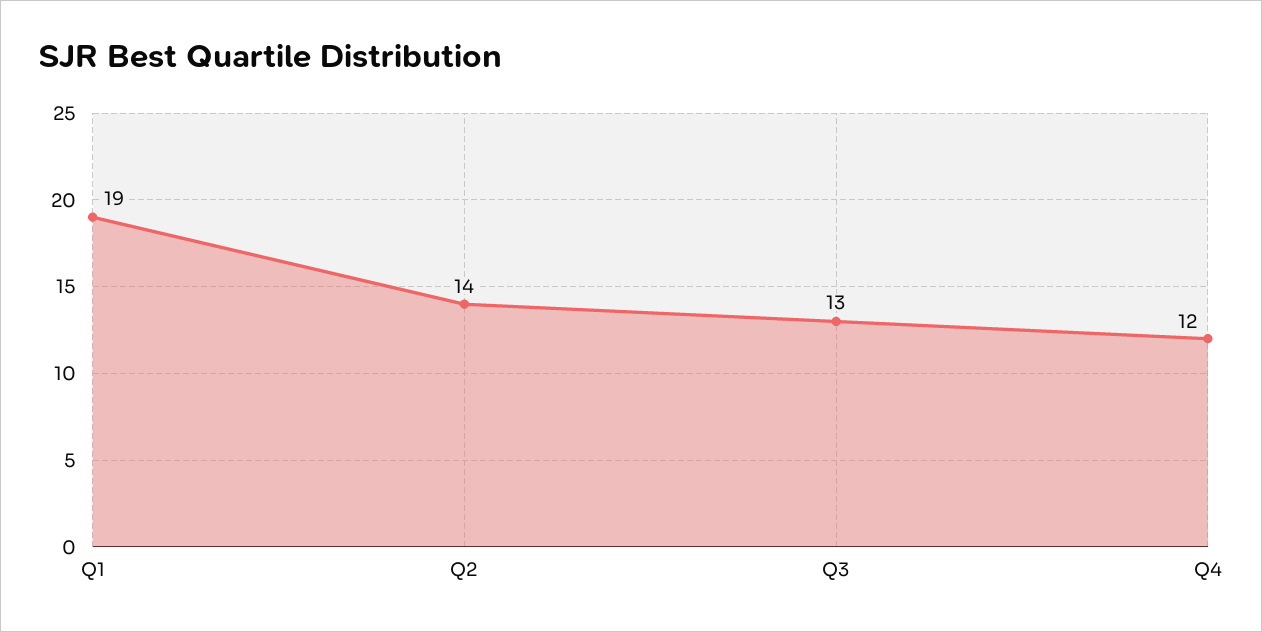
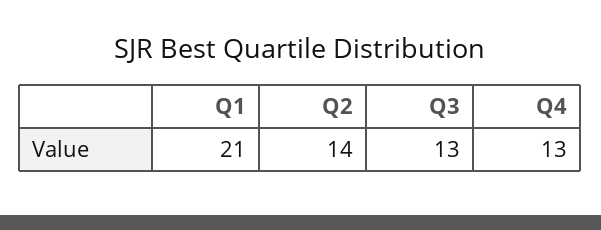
Q1: 19 -> 21
Q4: 12 -> 13

